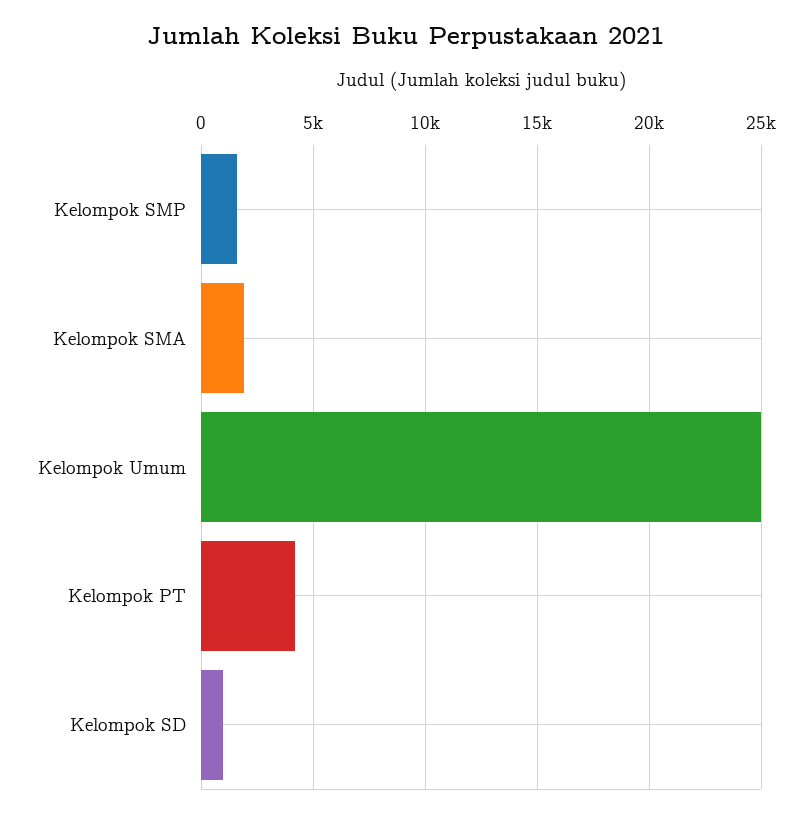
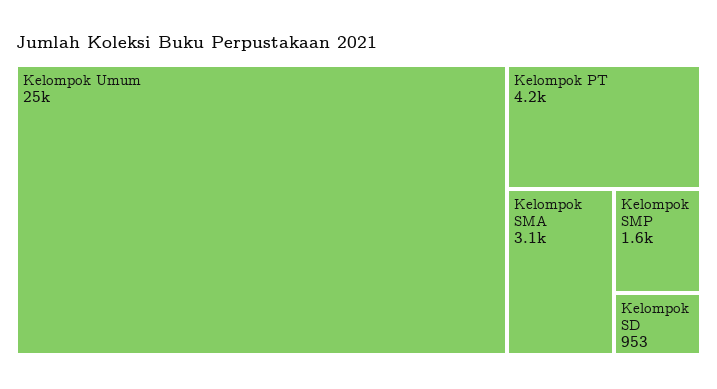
Kelompok SMA: 2000 -> 3100

